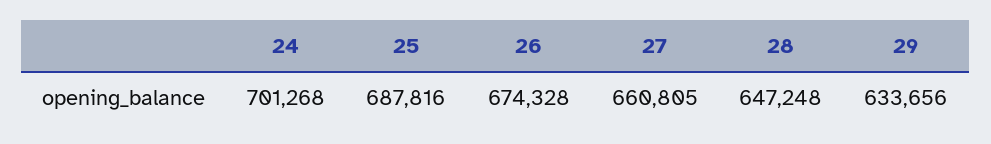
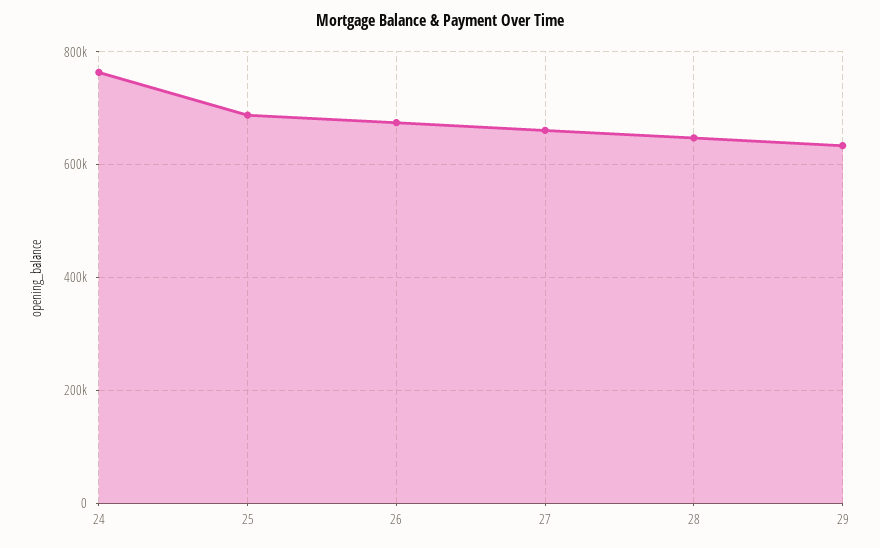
24: 701268 -> 760000

